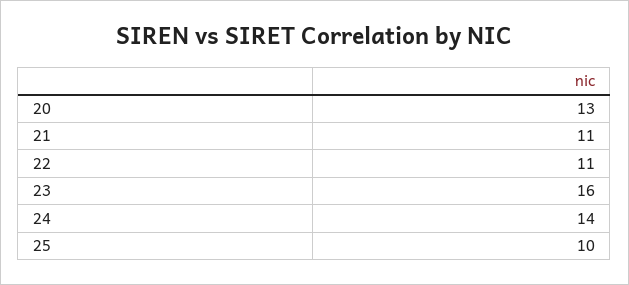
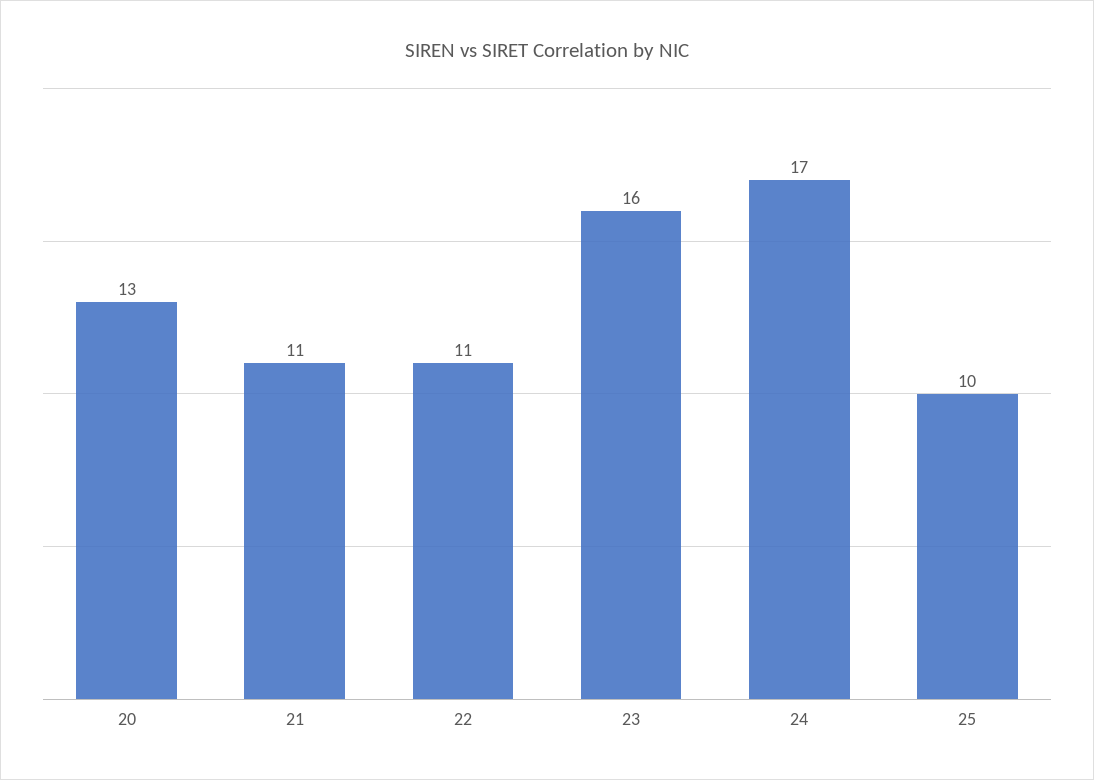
24: 14 -> 17

